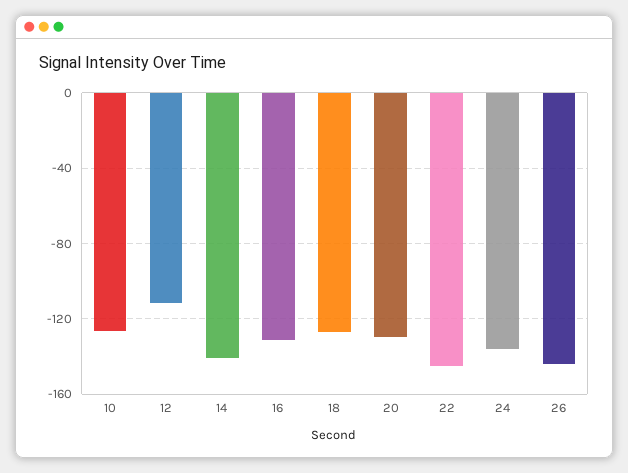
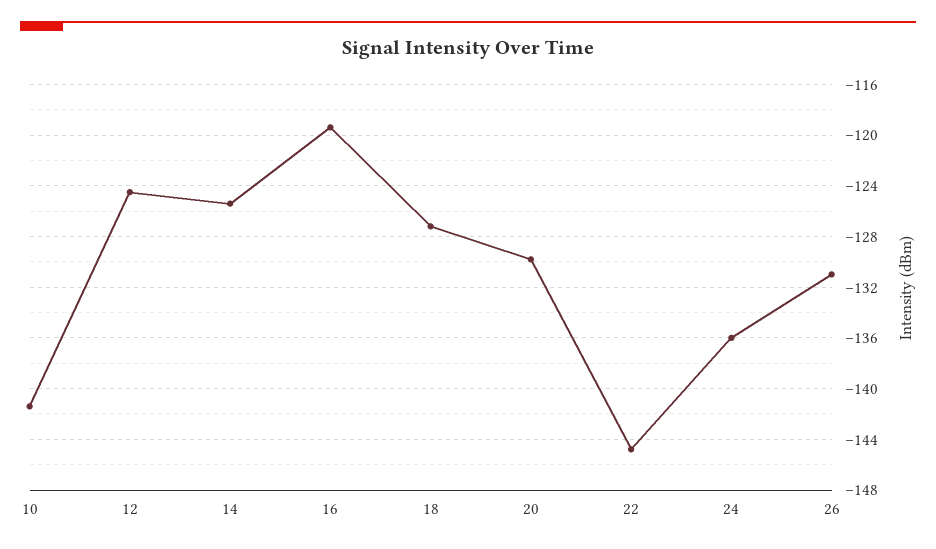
10: -125 -> -141.5
12: -110 -> -124.5
14: -140 -> -125.5
16: -130 -> -119.5
26: -145 -> -131

